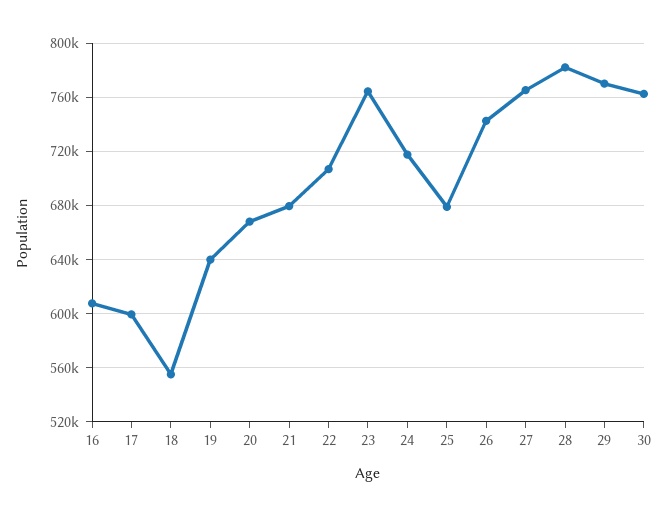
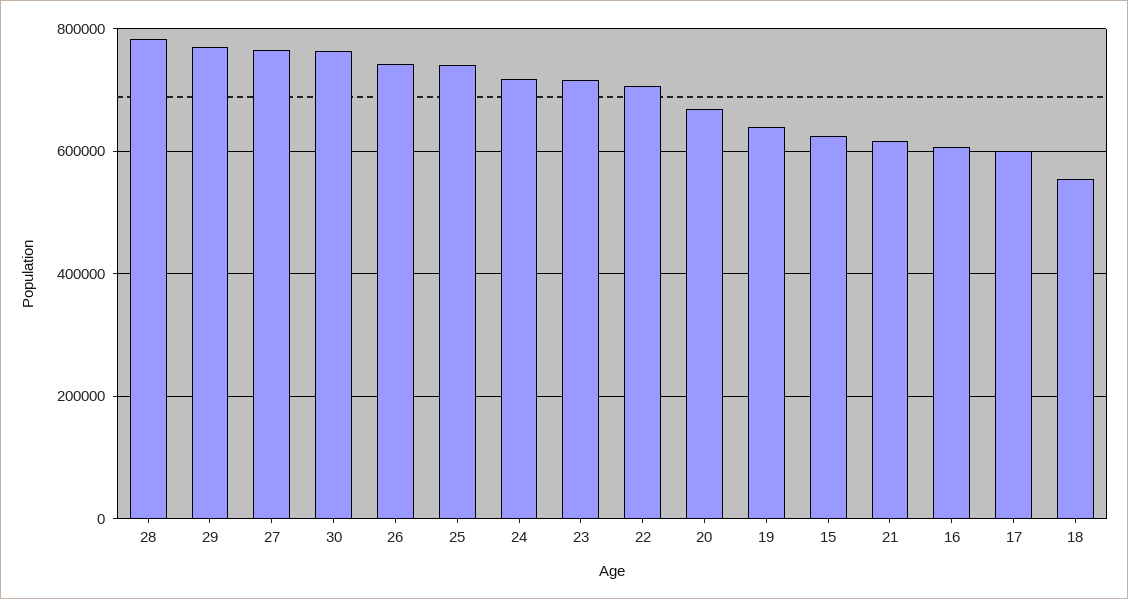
21: 680000 -> 620000
23: 765000 -> 720000
25: 680000 -> 740000
15: none -> 620000

